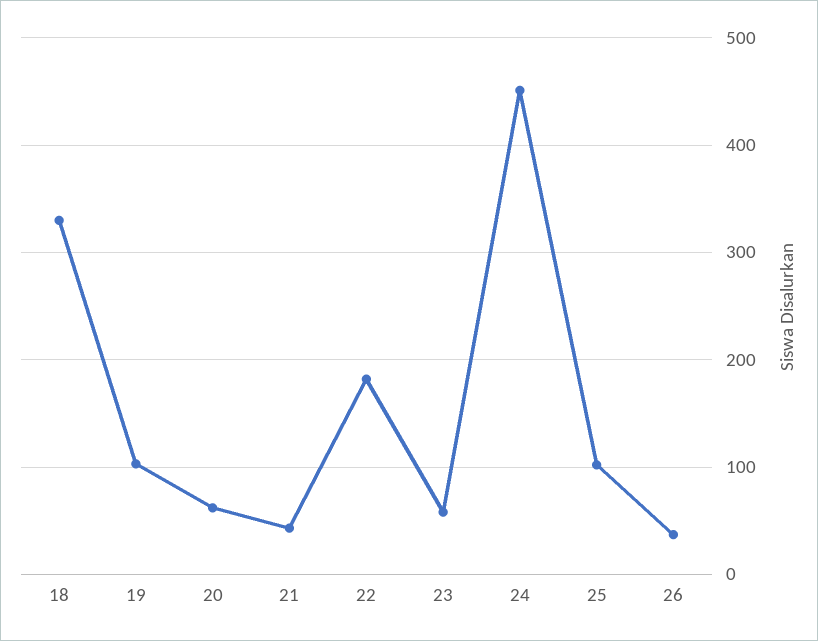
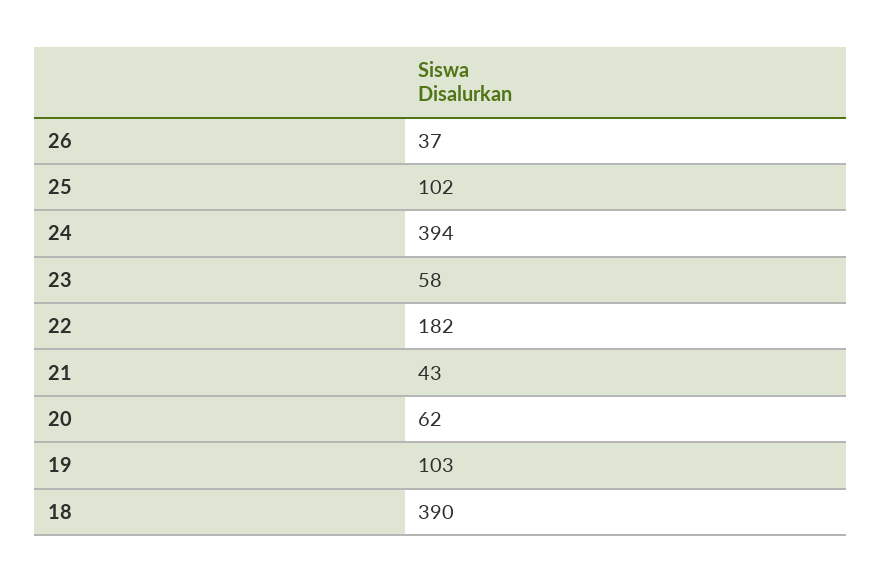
18: 330 -> 390
24: 450 -> 394

